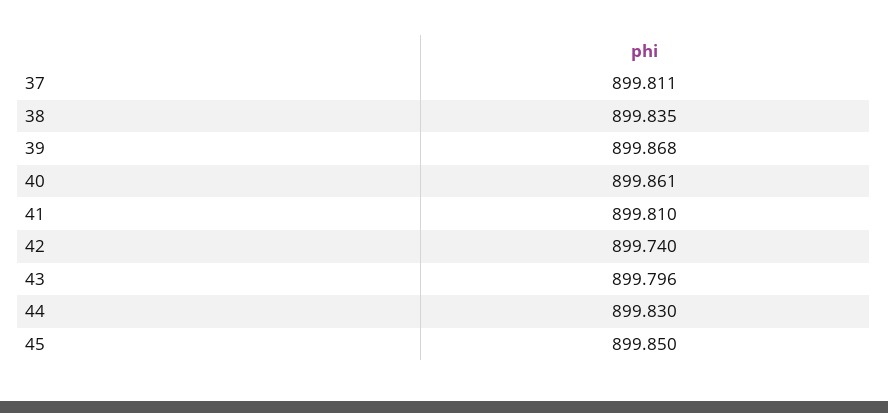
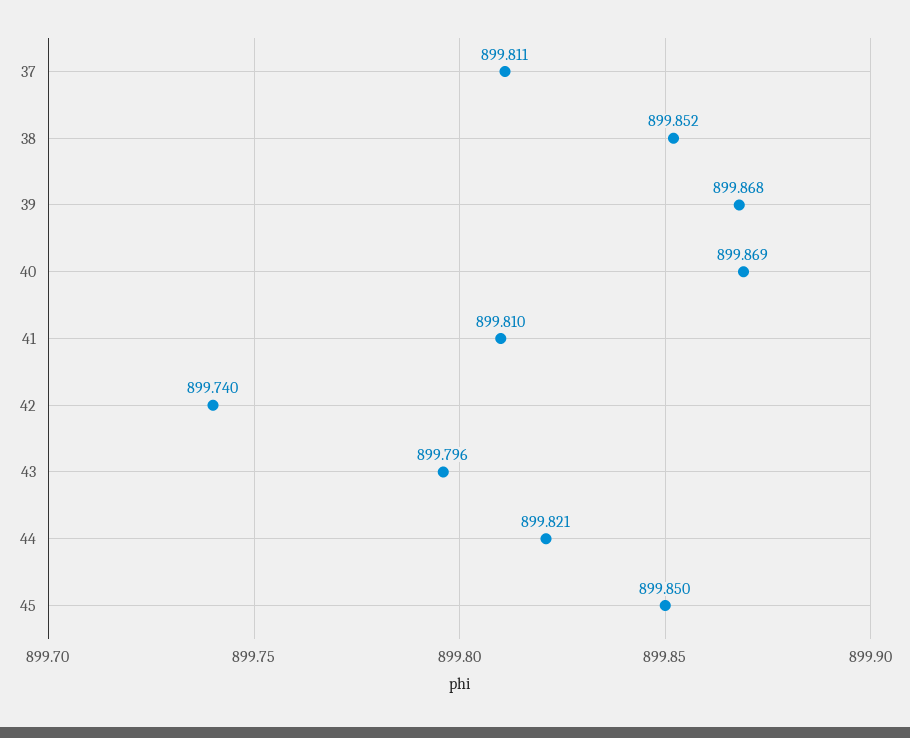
38: 899.835 -> 899.852
40: 899.861 -> 899.869
44: 899.83 -> 899.821

